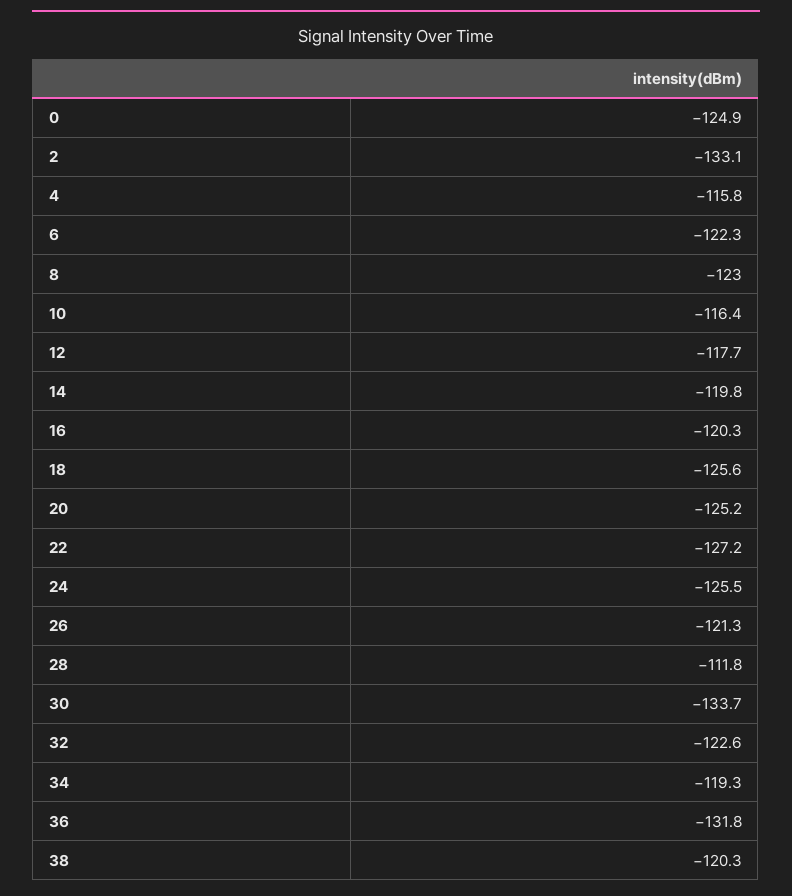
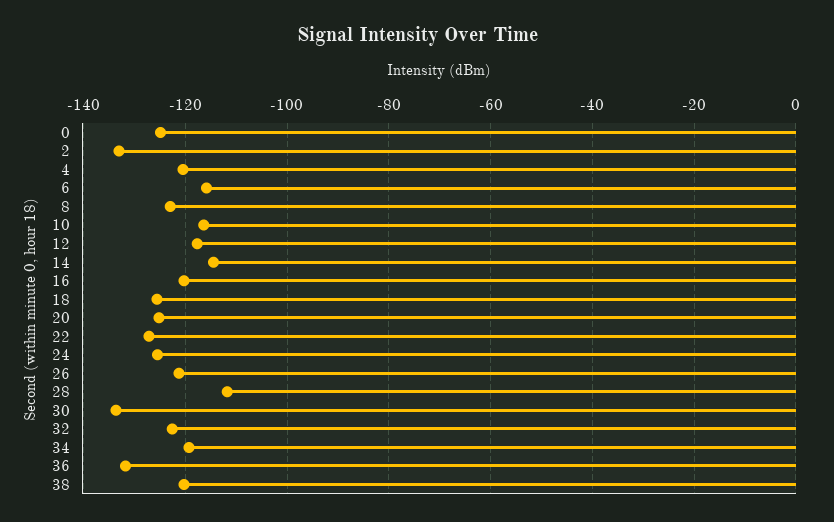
4: -115.8 -> -120
6: -122.3 -> -116
14: -119.8 -> -114

